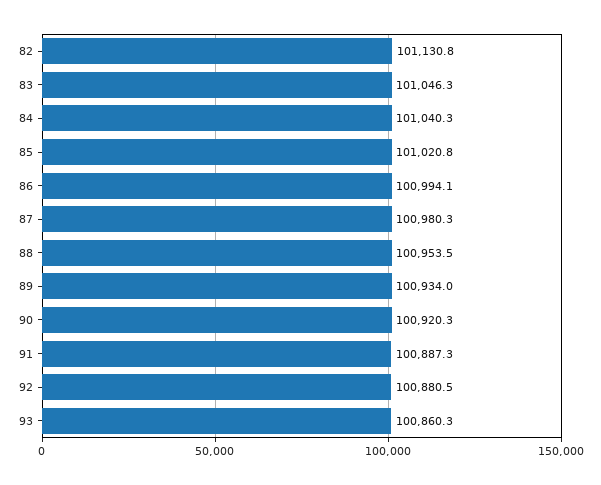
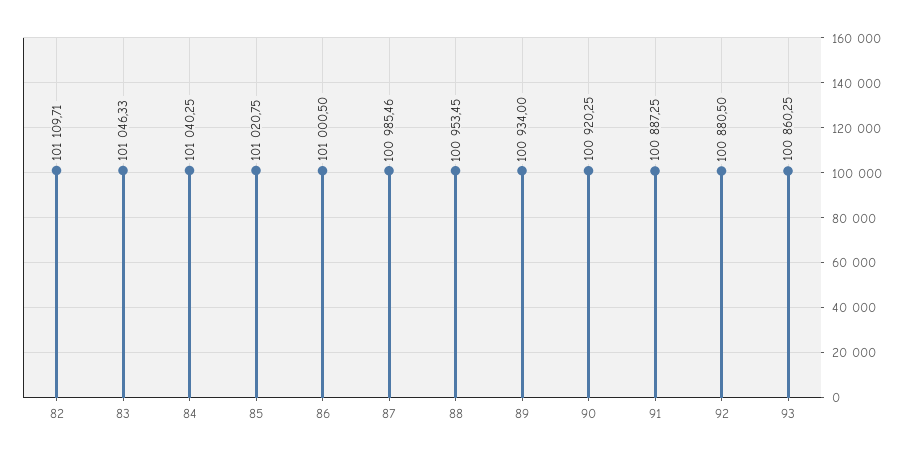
82: 101130.8 -> 101109.71
86: 100994.1 -> 101000.5
87: 100980.3 -> 100985.46

